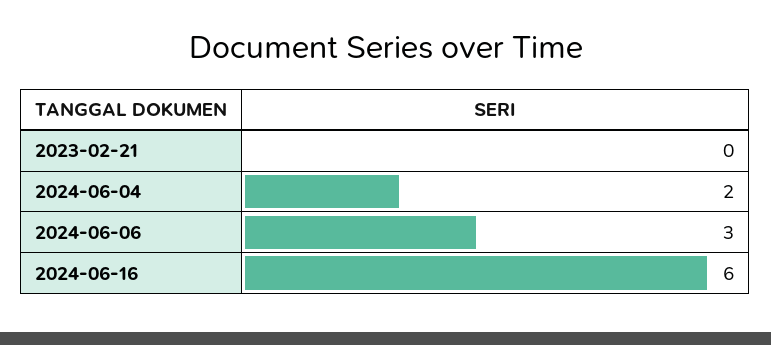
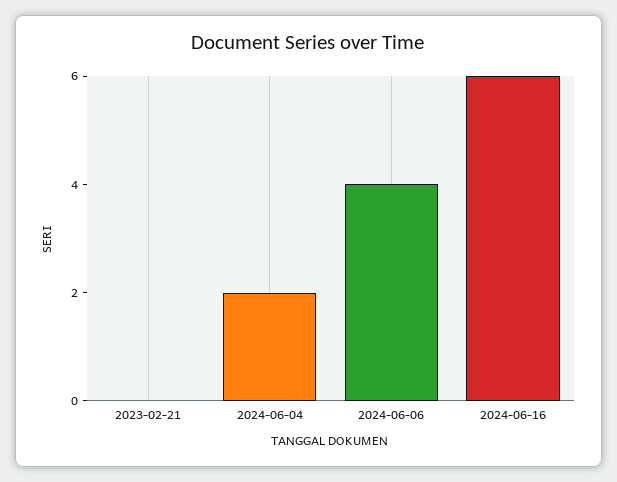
2024-06-06: 3 -> 4

